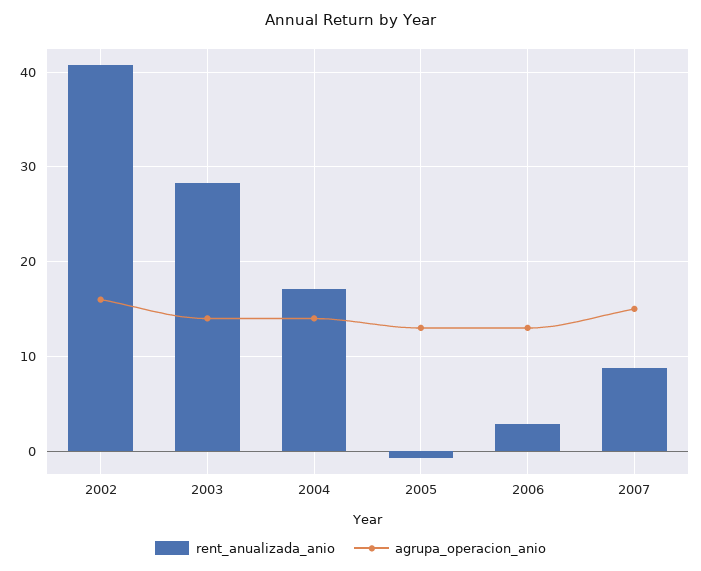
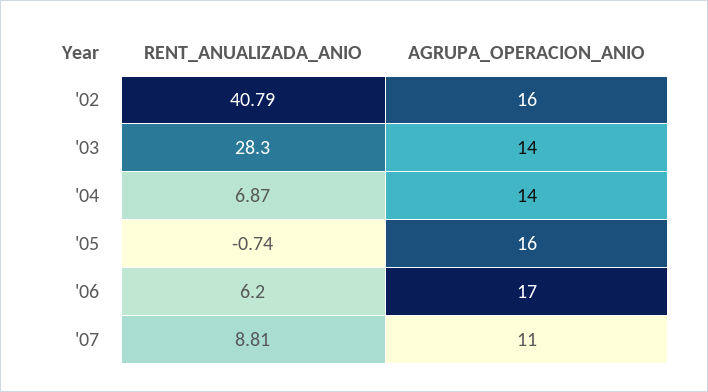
rent_anualizada_anio, 2004: 17 -> 6.87
agrupa_operacion_anio, 2005: 13 -> 16
rent_anualizada_anio, 2006: 3 -> 6.2
agrupa_operacion_anio, 2006: 13 -> 17
agrupa_operacion_anio, 2007: 15 -> 11

